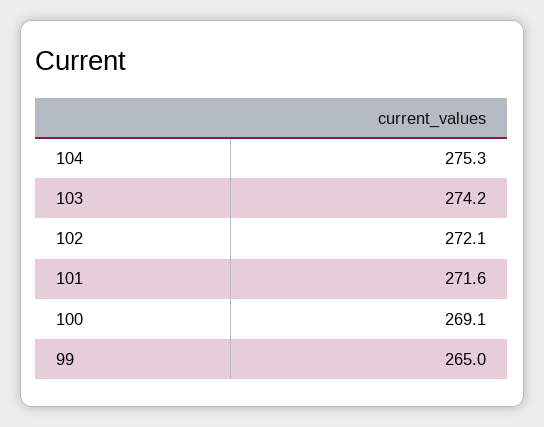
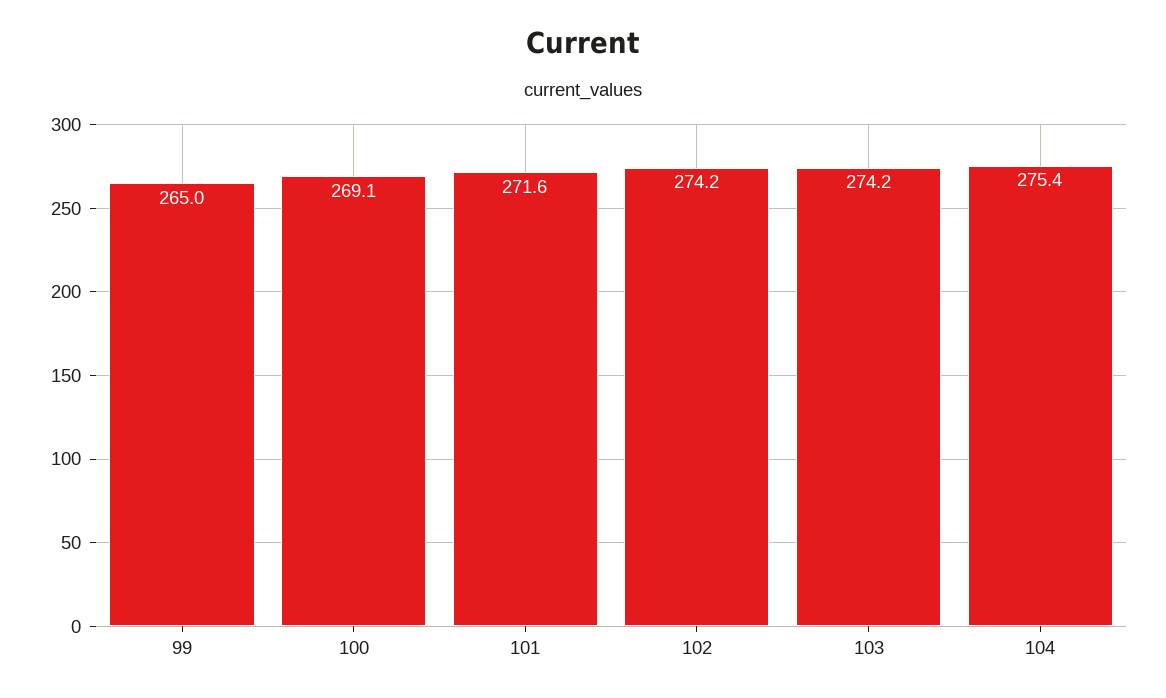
104: 275.3 -> 275.4
102: 272.1 -> 274.2

